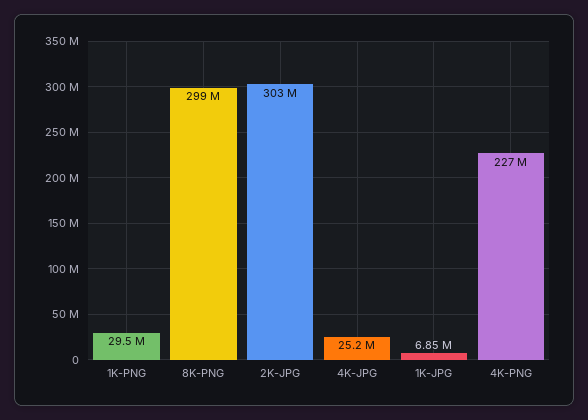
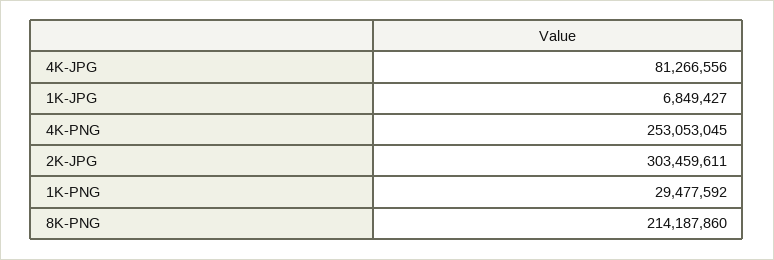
8K-PNG: 299000000 -> 214187860
4K-JPG: 25200000 -> 81266556
4K-PNG: 227000000 -> 253053045

